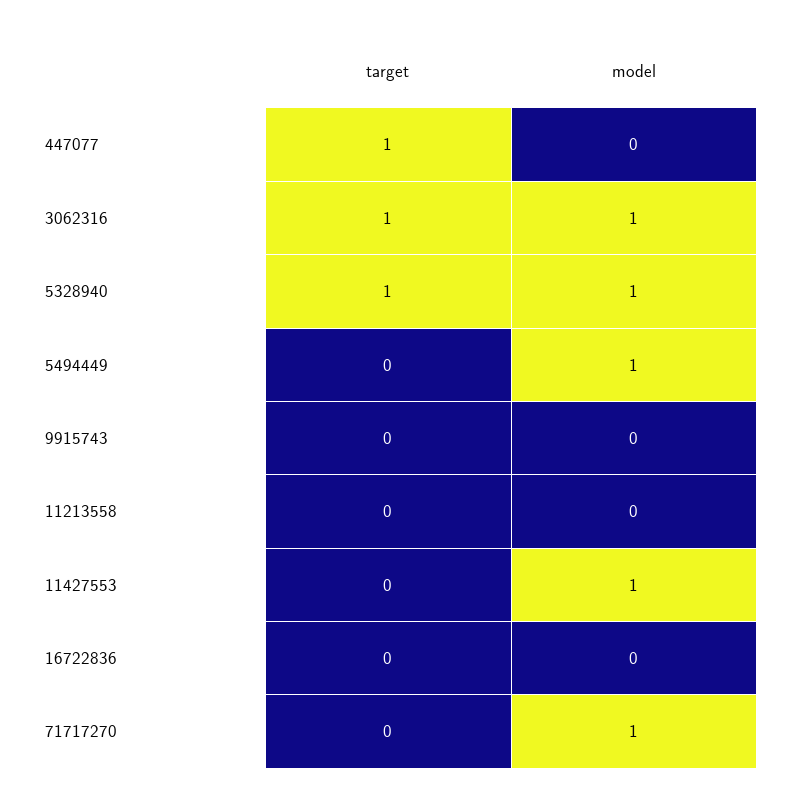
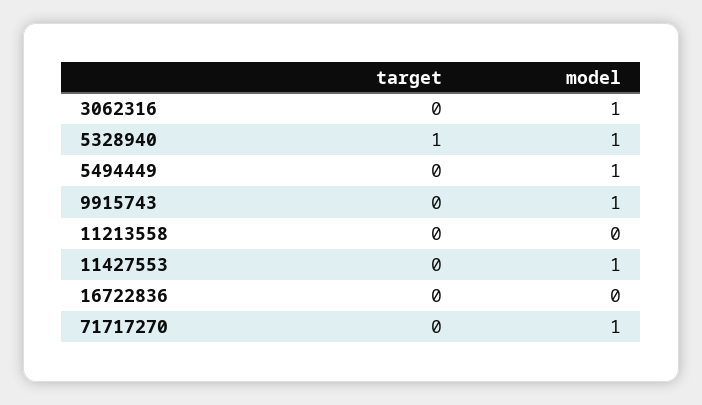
target, 447077: 1 -> none
model, 447077: 0 -> none
target, 3062316: 1 -> 0
model, 9915743: 0 -> 1

